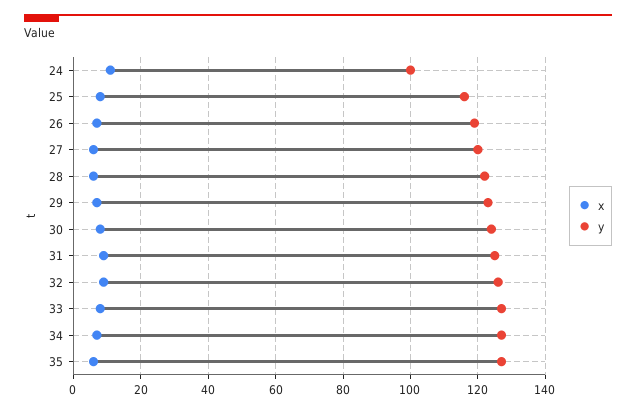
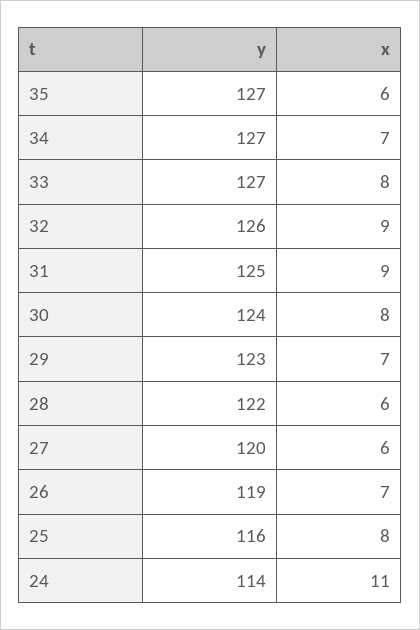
y, 24: 100 -> 114

